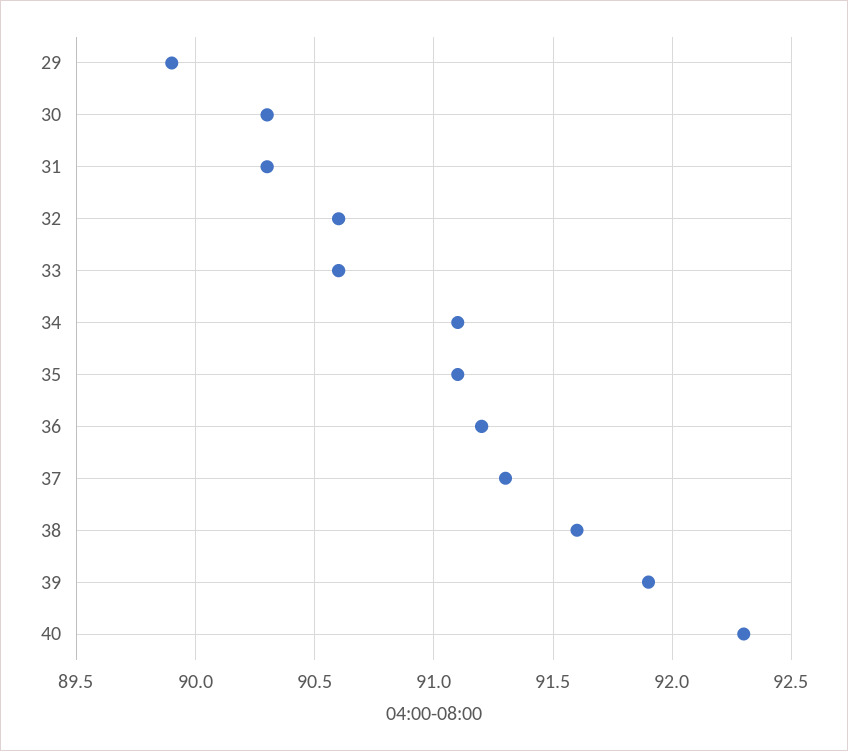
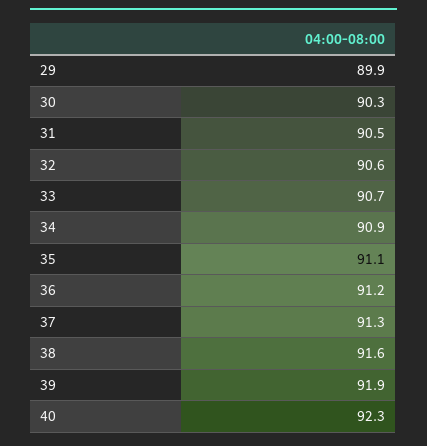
31: 90.3 -> 90.5
33: 90.6 -> 90.7
34: 91.1 -> 90.9

